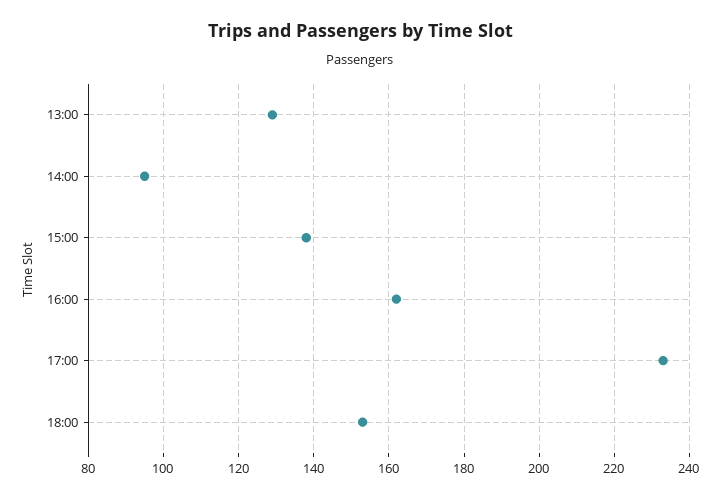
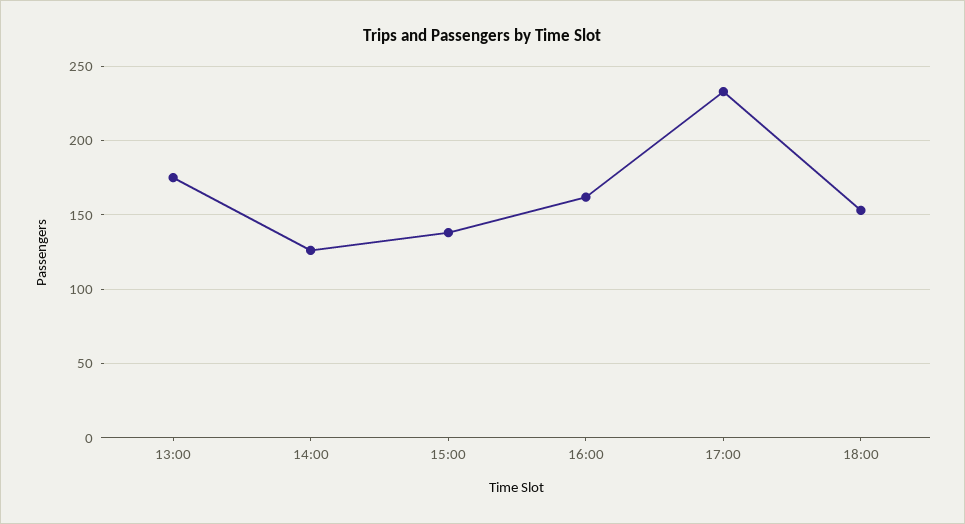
13:00: 130 -> 175
14:00: 95 -> 125

